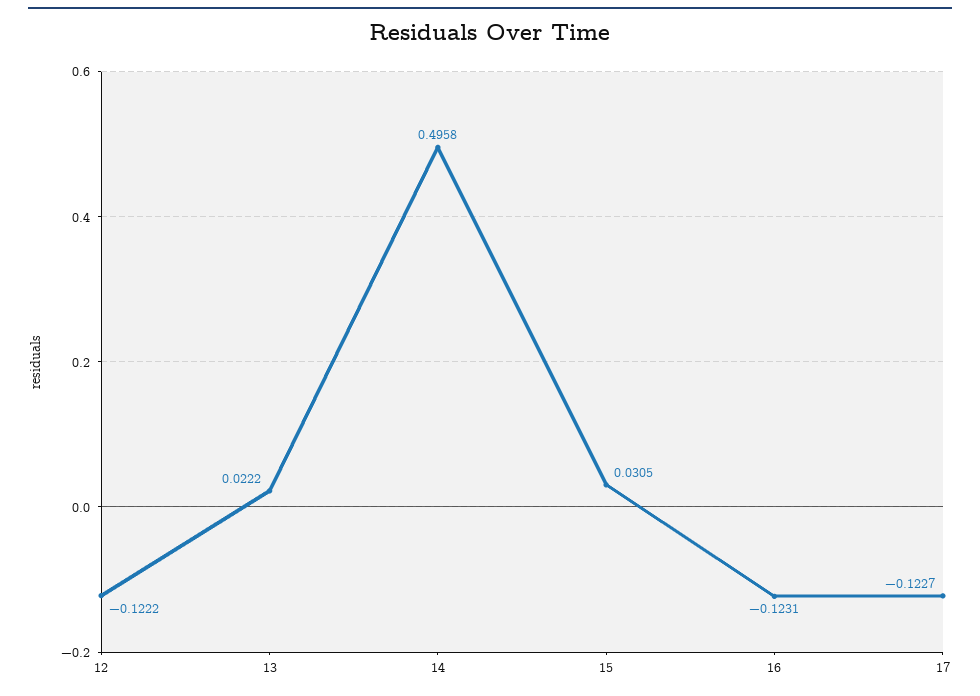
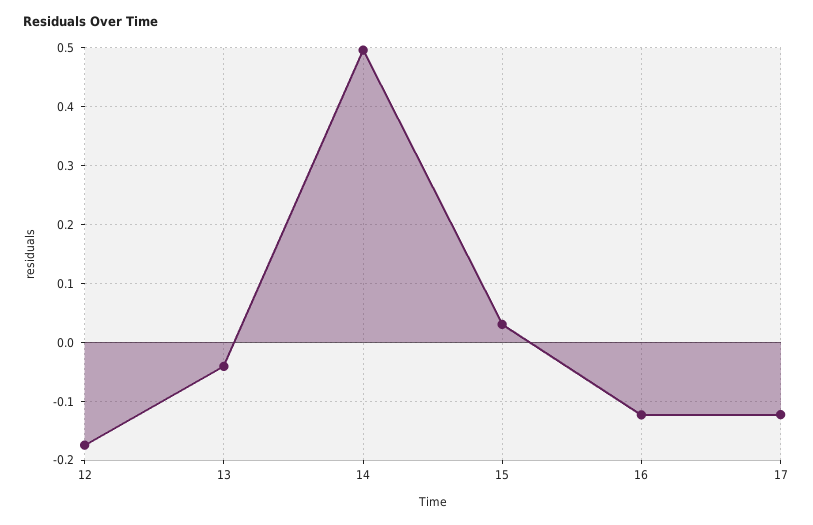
12: -0.1222 -> -0.18
13: 0.0222 -> -0.04

